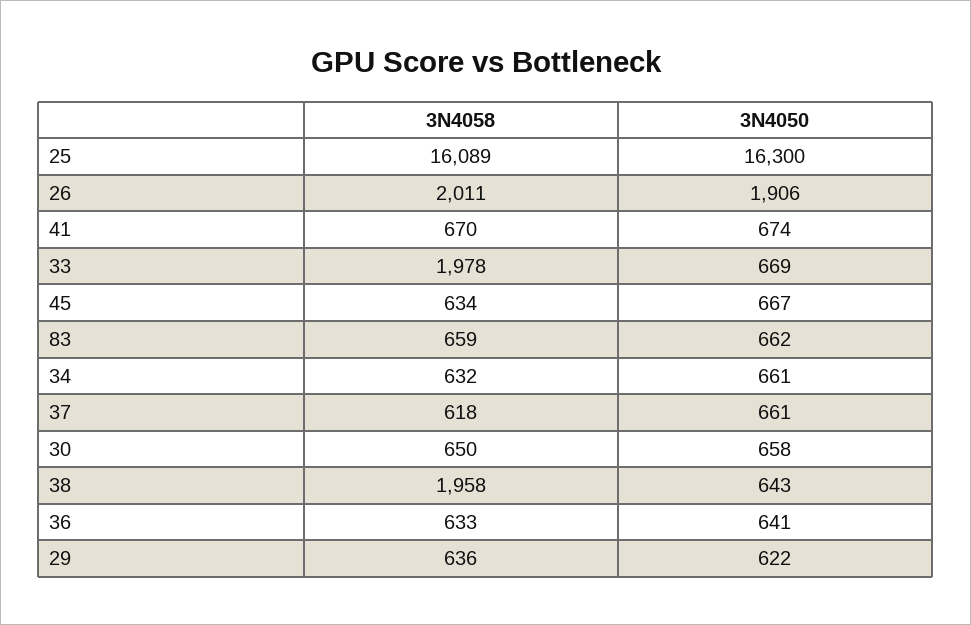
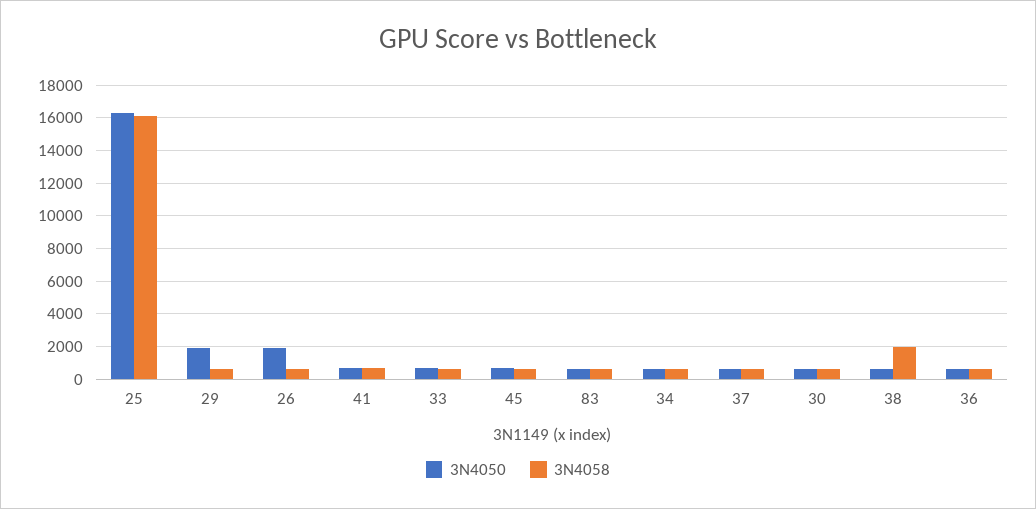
3N4058, 26: 2011 -> 500
3N4058, 33: 1978 -> 500
3N4050, 29: 622 -> 2000

